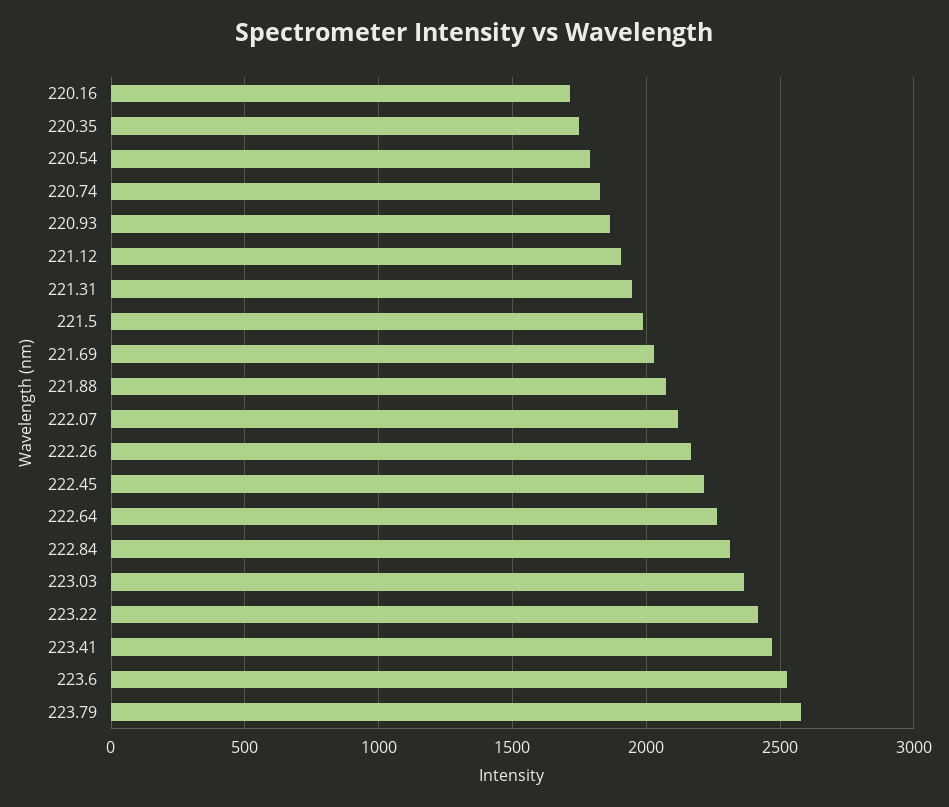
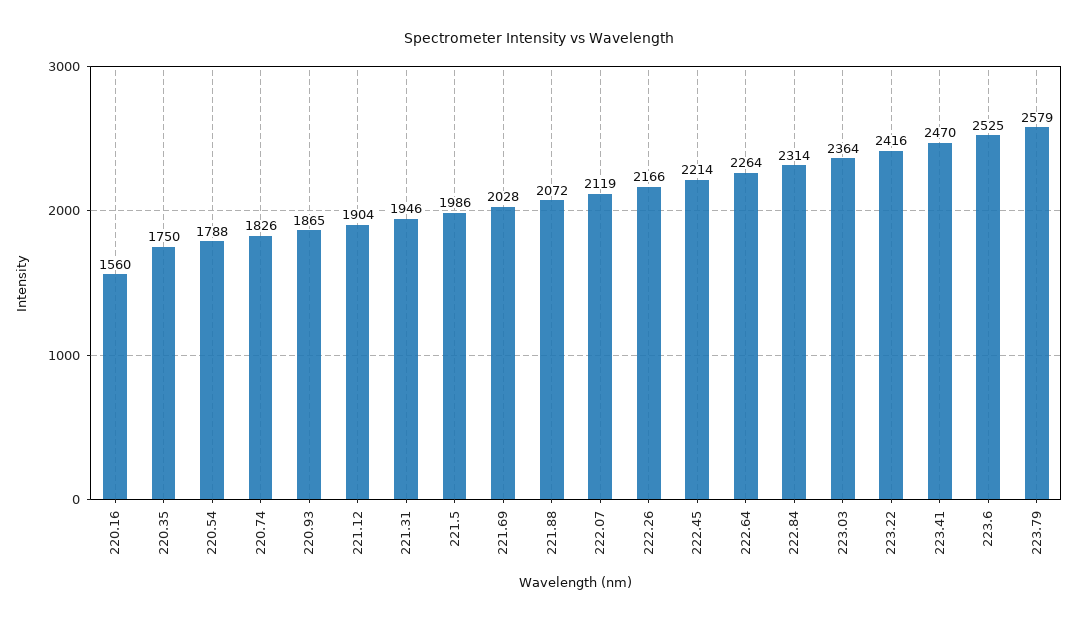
220.16: 1700 -> 1560

